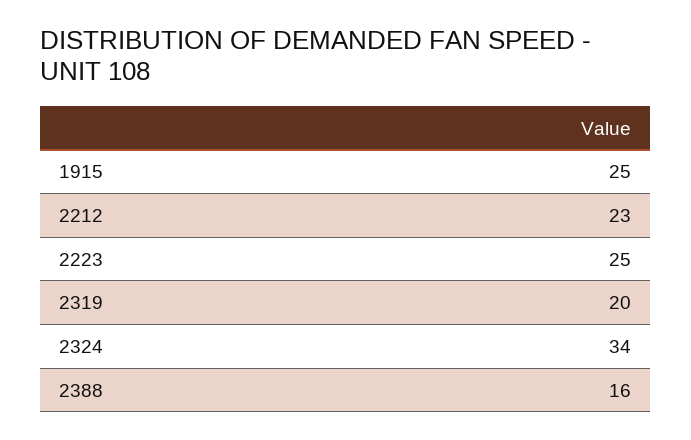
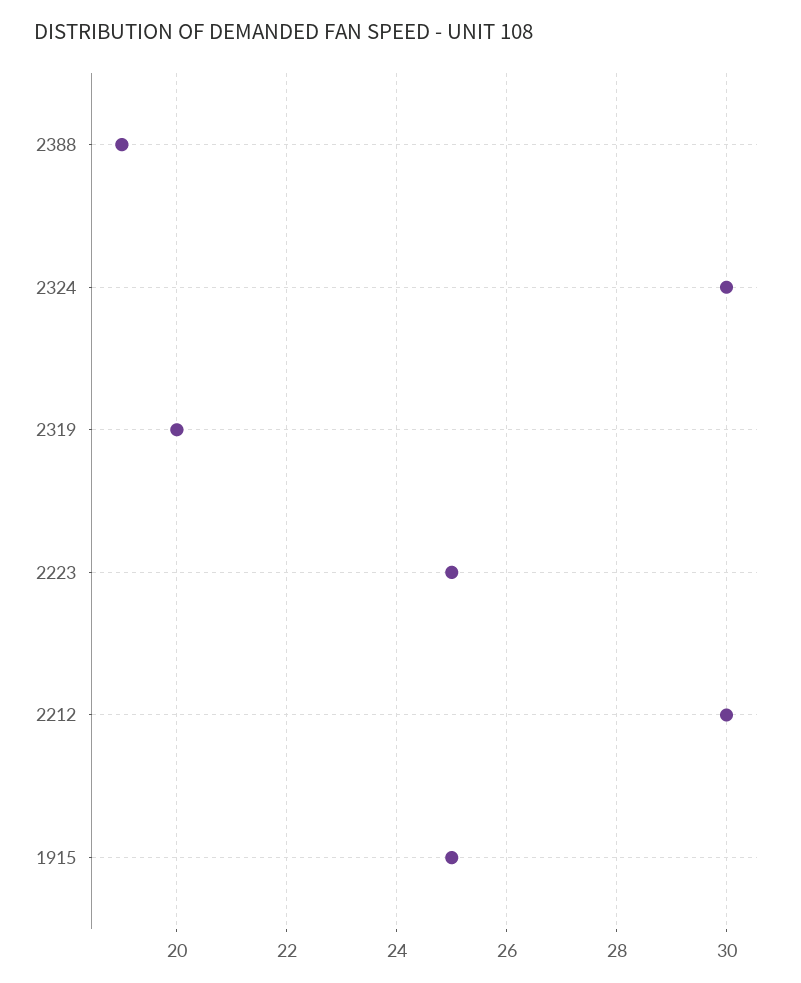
2212: 23 -> 30
2324: 34 -> 30
2388: 16 -> 19

